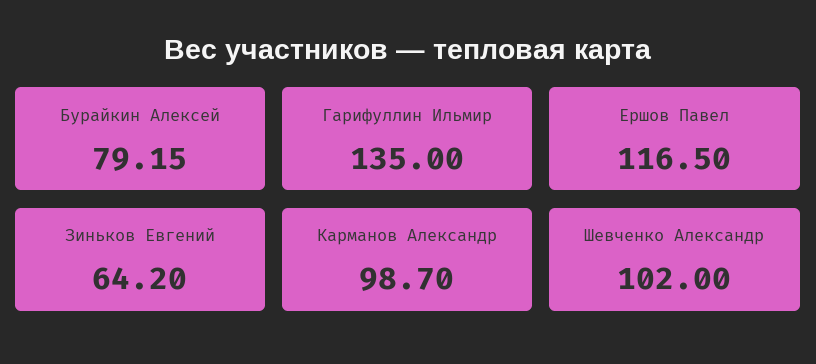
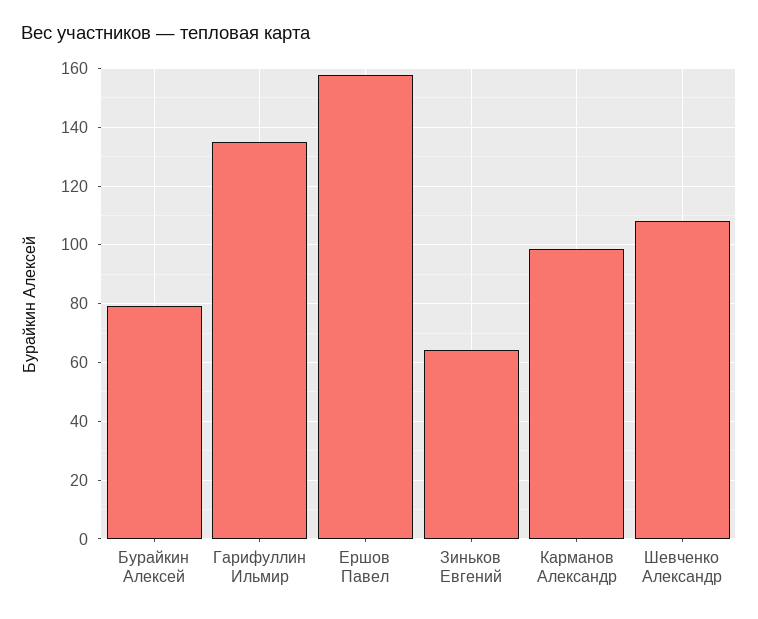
Ершов Павел: 116.5 -> 157.5
Шевченко Александр: 102 -> 107.5

